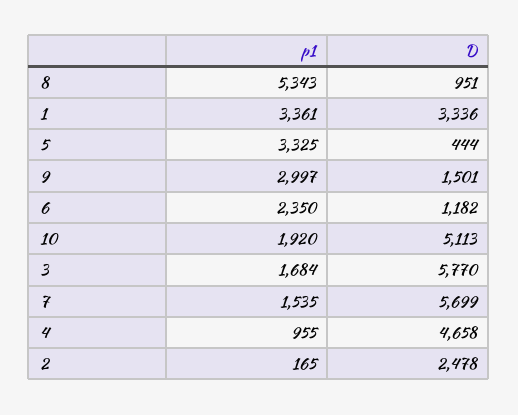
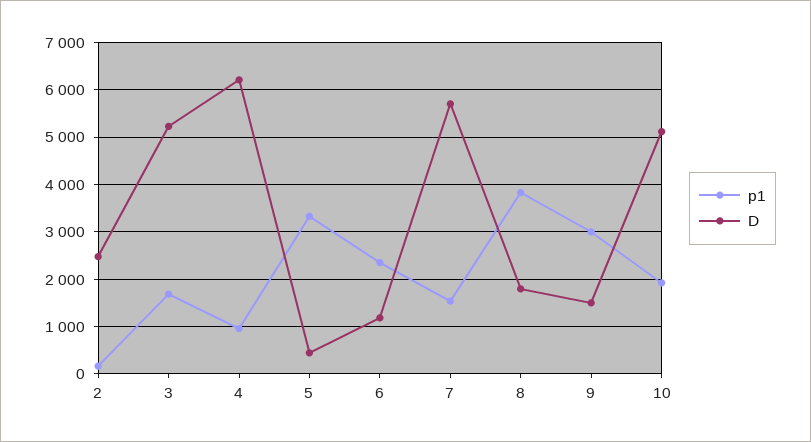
p1, 8: 5343 -> 3800
D, 8: 951 -> 1800
p1, 1: 3361 -> none
D, 1: 3336 -> none
D, 3: 5770 -> 5200
D, 4: 4658 -> 6200

